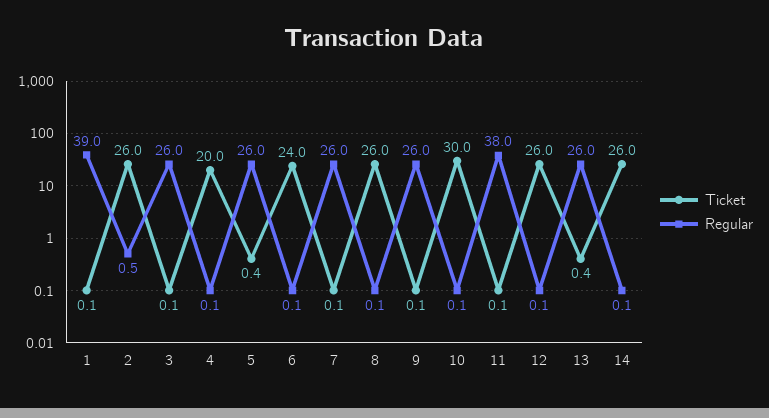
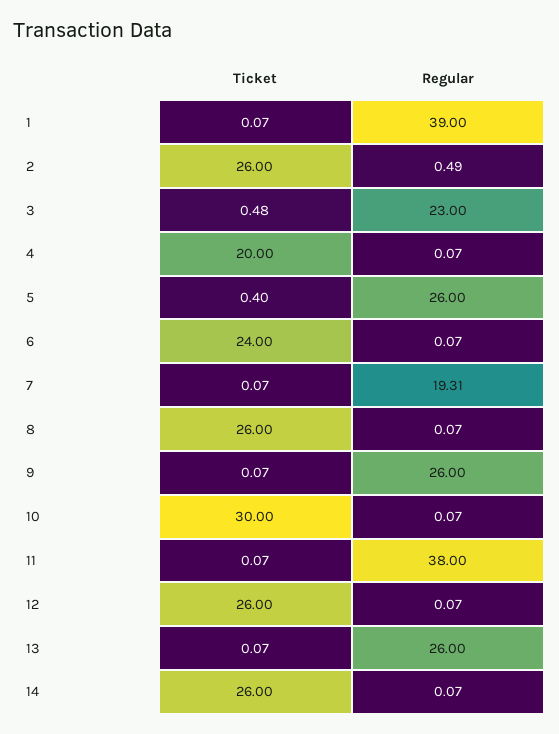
Ticket, 3: 0.1 -> 0.48
Regular, 3: 26 -> 23
Regular, 7: 26 -> 19.31
Ticket, 13: 0.4 -> 0.07

